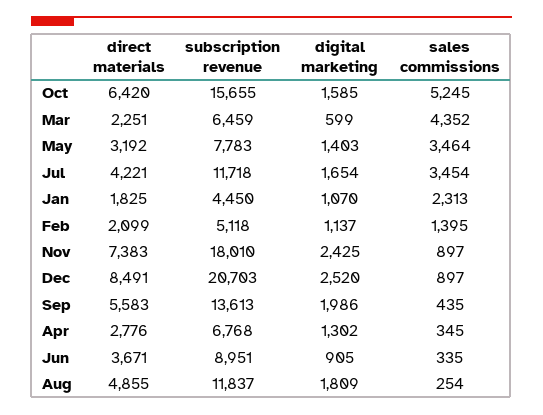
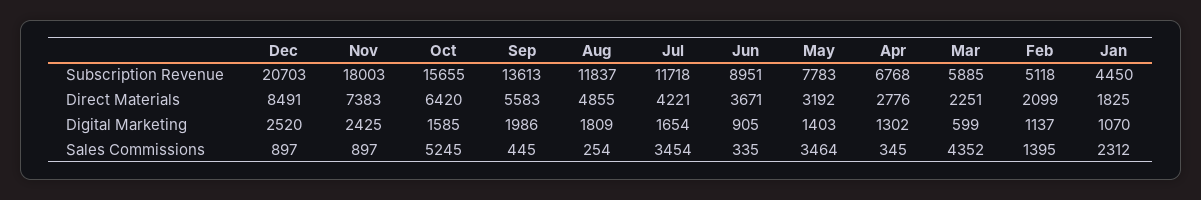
subscription revenue, Mar: 6459 -> 5885
sales commissions, Jan: 2313 -> 2312
subscription revenue, Nov: 18010 -> 18003
sales commissions, Sep: 435 -> 445

